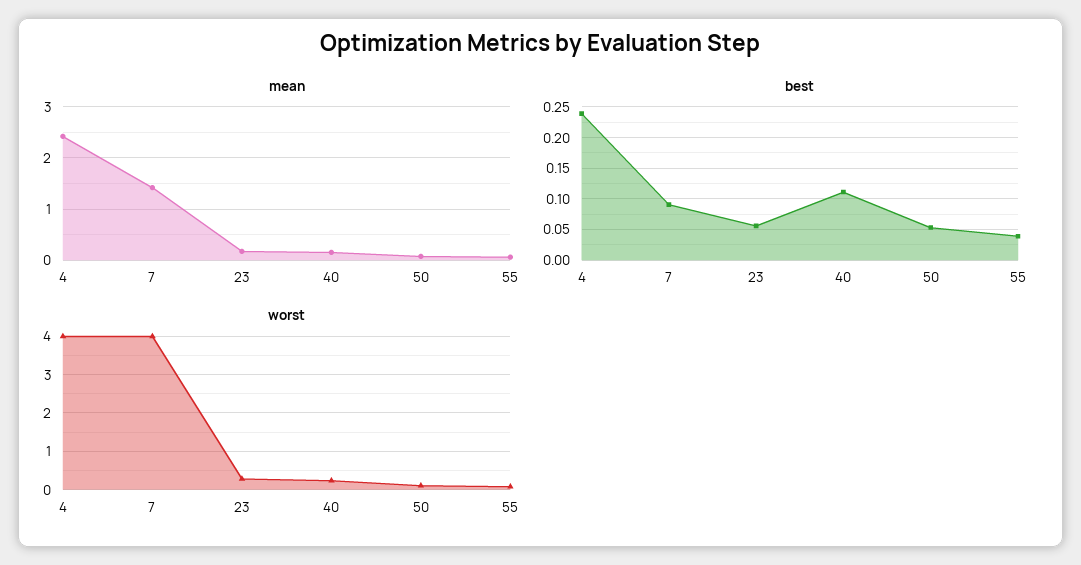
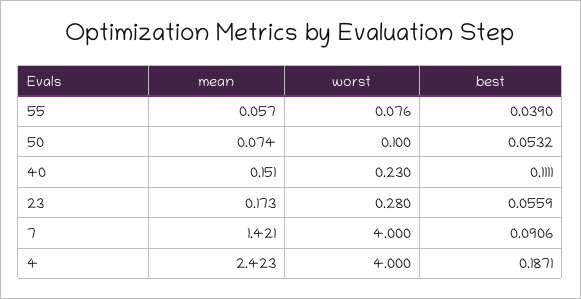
best, 4: 0.24 -> 0.1871

